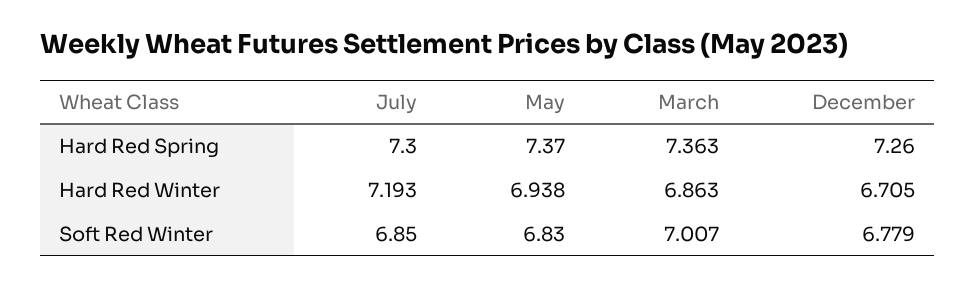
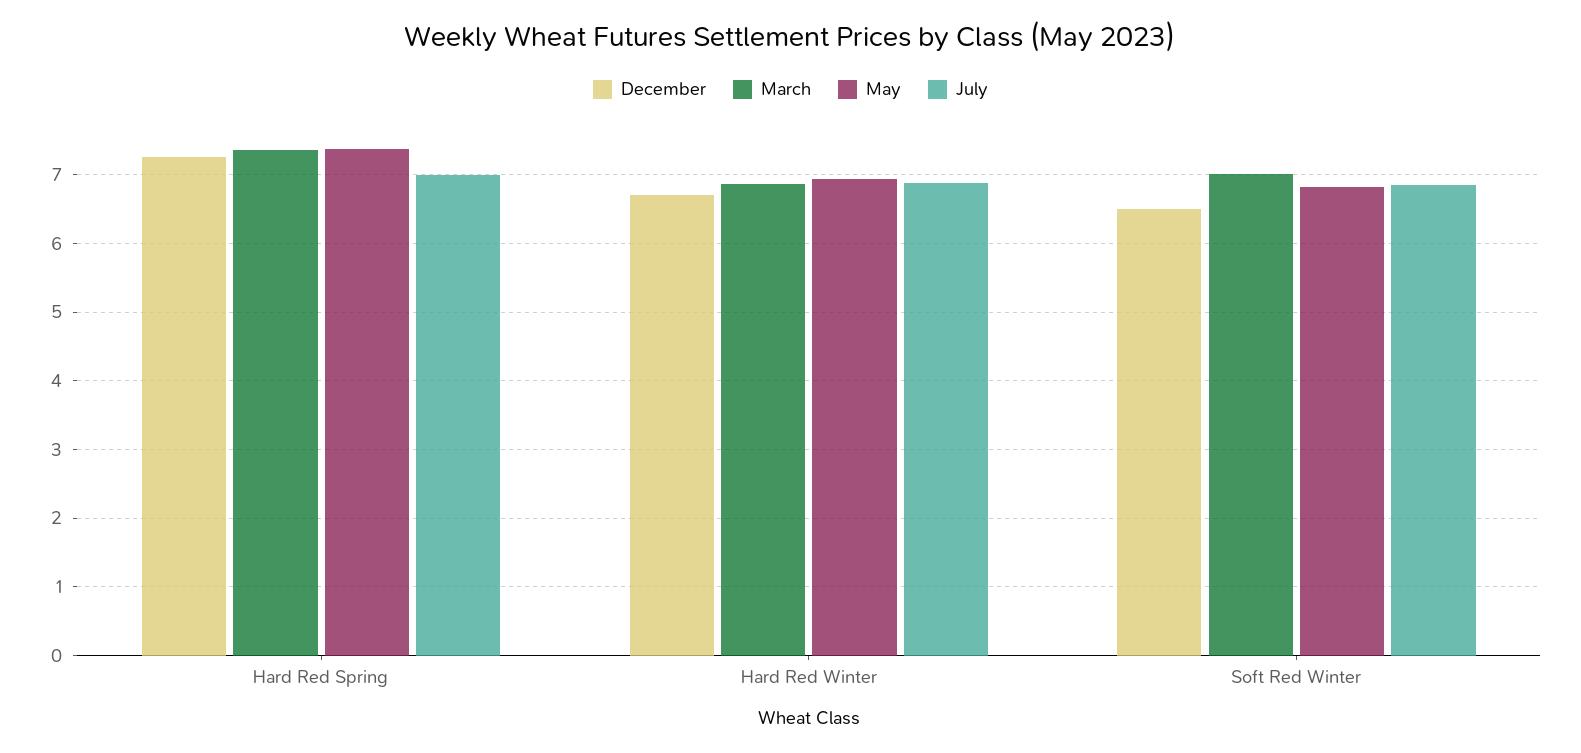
July, Hard Red Spring: 7.3 -> 7
July, Hard Red Winter: 7.193 -> 6.9
December, Soft Red Winter: 6.779 -> 6.5

